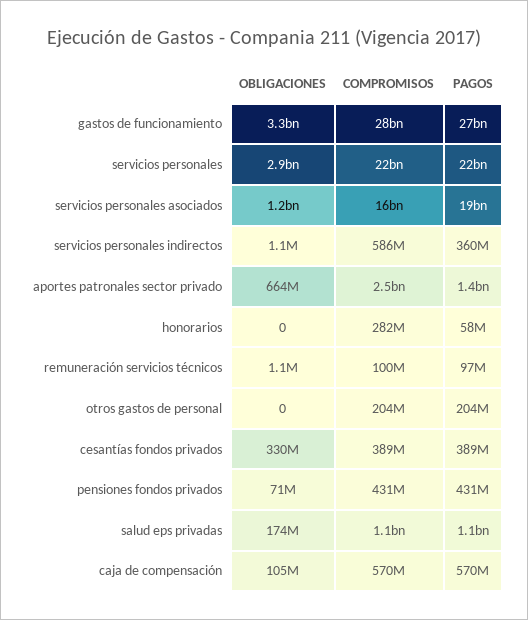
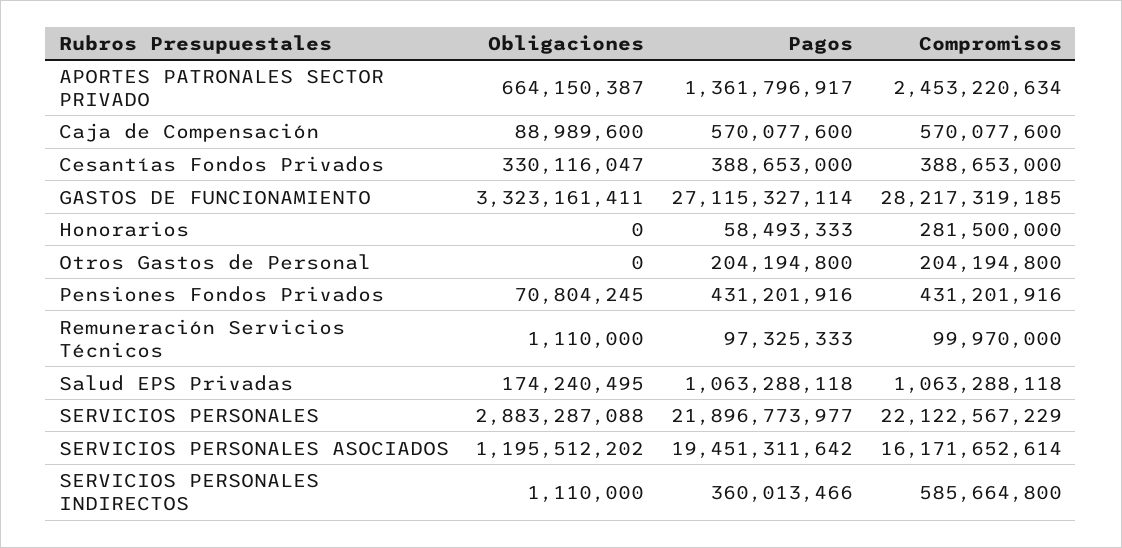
OBLIGACIONES, caja de compensación: 105000000 -> 88989600

